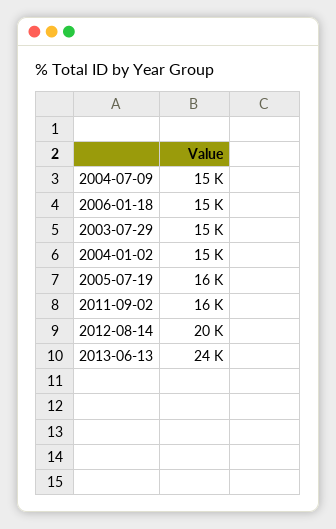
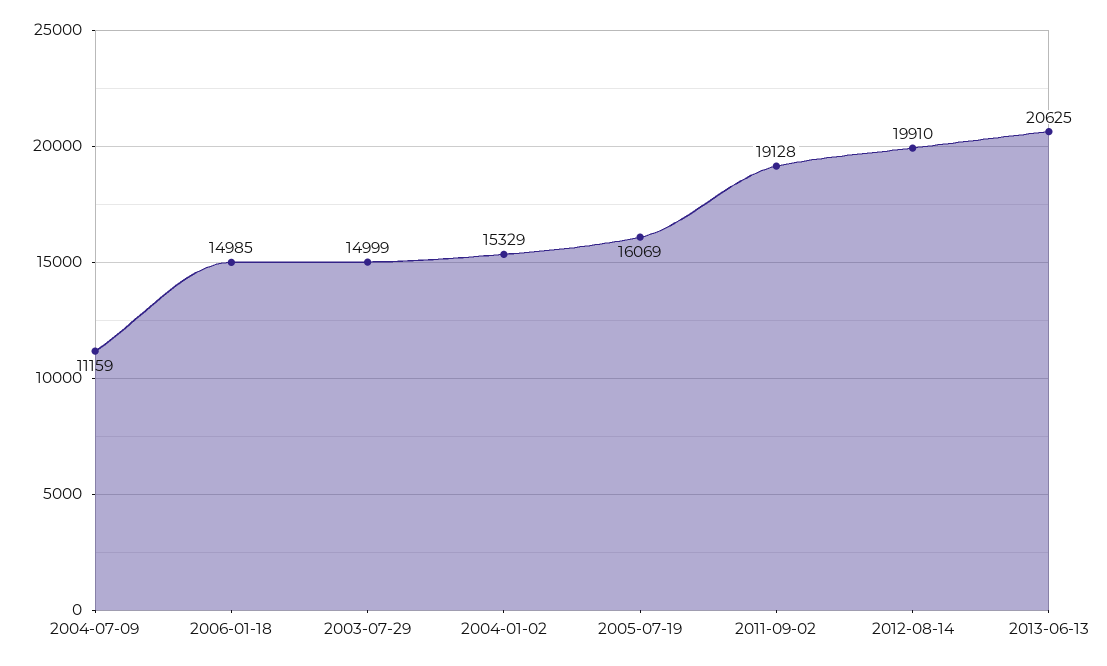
2004-07-09: 15000 -> 11159
2011-09-02: 16000 -> 19128
2013-06-13: 24000 -> 20625

